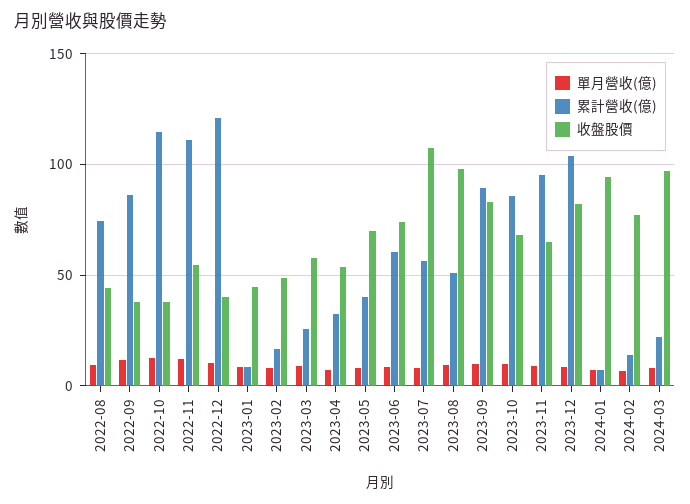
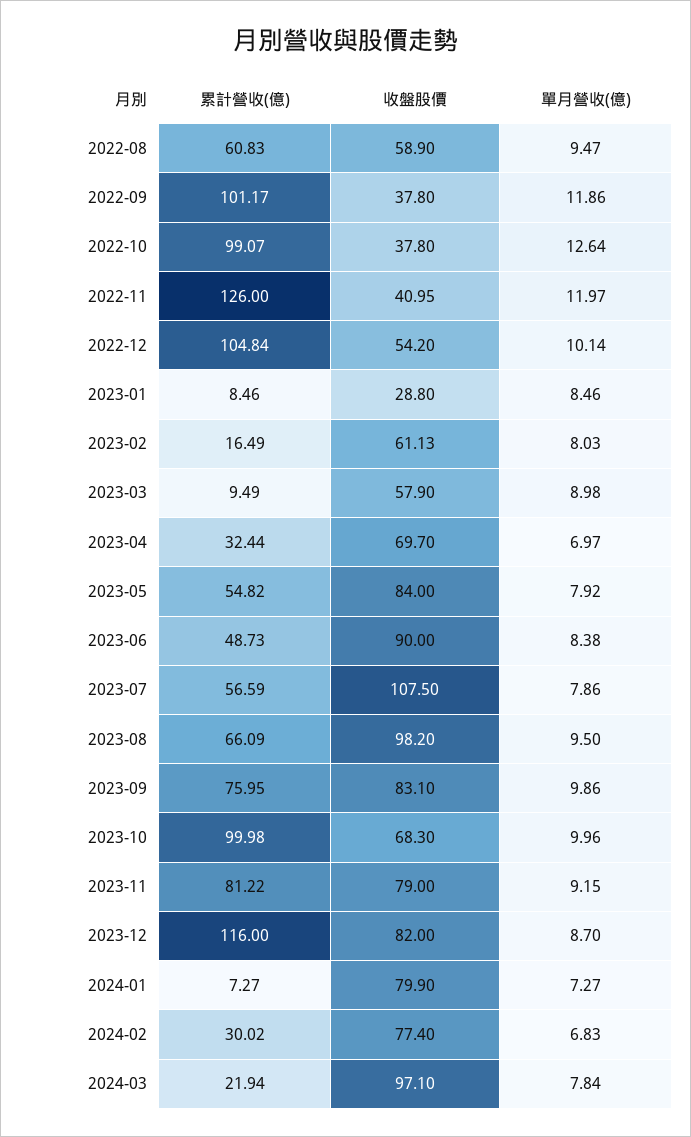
累計營收(億), 2022-08: 75 -> 60.83
收盤股價, 2022-08: 45 -> 58.9
累計營收(億), 2022-09: 85 -> 101.17
累計營收(億), 2022-10: 115 -> 99.07
累計營收(億), 2022-11: 110 -> 126
收盤股價, 2022-11: 55 -> 40.95
累計營收(億), 2022-12: 120 -> 104.84
收盤股價, 2022-12: 40 -> 54.2
收盤股價, 2023-01: 45 -> 28.8
收盤股價, 2023-02: 50 -> 61.13
累計營收(億), 2023-03: 25 -> 9.49
收盤股價, 2023-04: 55 -> 69.7
累計營收(億), 2023-05: 40 -> 54.82
收盤股價, 2023-05: 70 -> 84
累計營收(億), 2023-06: 60 -> 48.73
收盤股價, 2023-06: 75 -> 90
累計營收(億), 2023-08: 50 -> 66.09
累計營收(億), 2023-09: 90 -> 75.95
累計營收(億), 2023-10: 85 -> 99.98
累計營收(億), 2023-11: 95 -> 81.22
收盤股價, 2023-11: 65 -> 79
累計營收(億), 2023-12: 105 -> 116
收盤股價, 2024-01: 95 -> 79.9
累計營收(億), 2024-02: 15 -> 30.02

